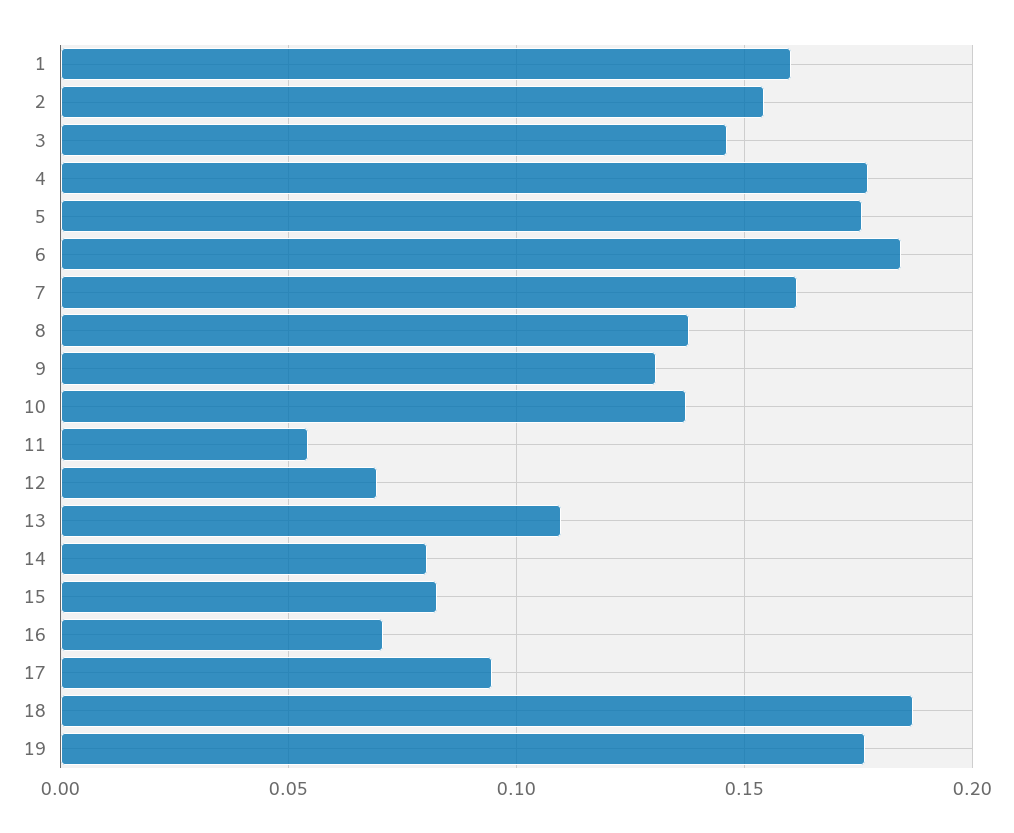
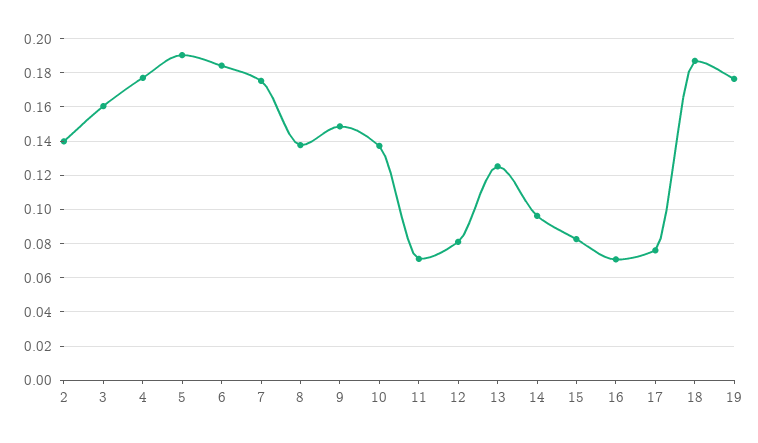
1: 0.16 -> none
2: 0.155 -> 0.14
3: 0.145 -> 0.16
5: 0.175 -> 0.19
7: 0.16 -> 0.175
9: 0.13 -> 0.15
11: 0.055 -> 0.07
12: 0.07 -> 0.08
13: 0.11 -> 0.125
14: 0.08 -> 0.095
17: 0.095 -> 0.075

